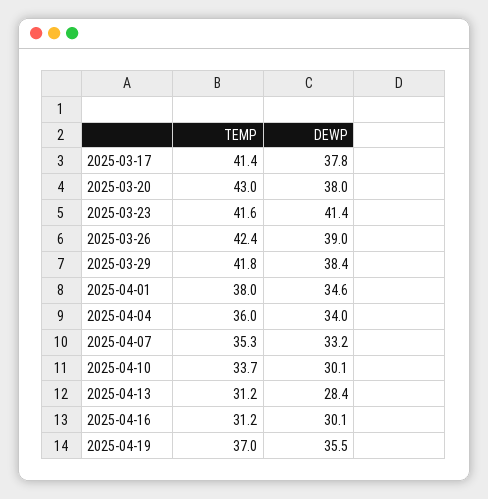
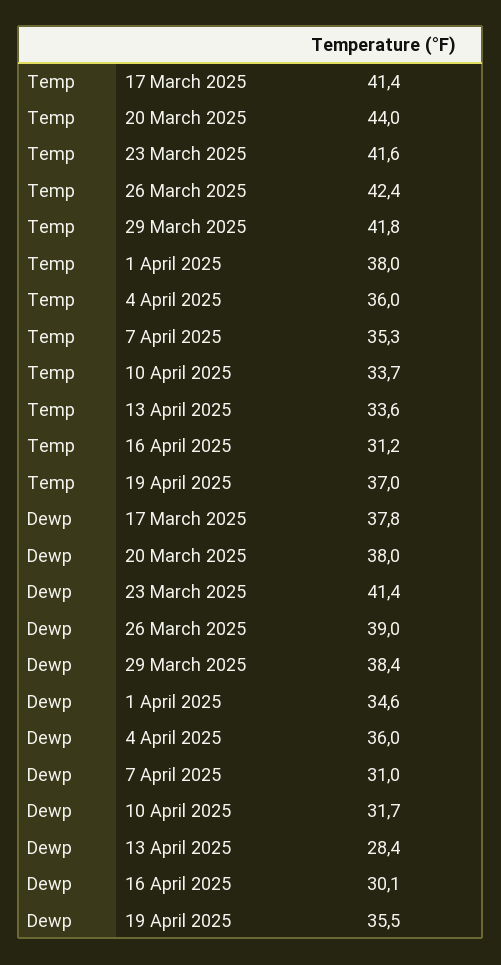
TEMP, 2025-03-20: 43 -> 44
DEWP, 2025-04-04: 34 -> 36
DEWP, 2025-04-07: 33.2 -> 31
DEWP, 2025-04-10: 30.1 -> 31.7
TEMP, 2025-04-13: 31.2 -> 33.6

